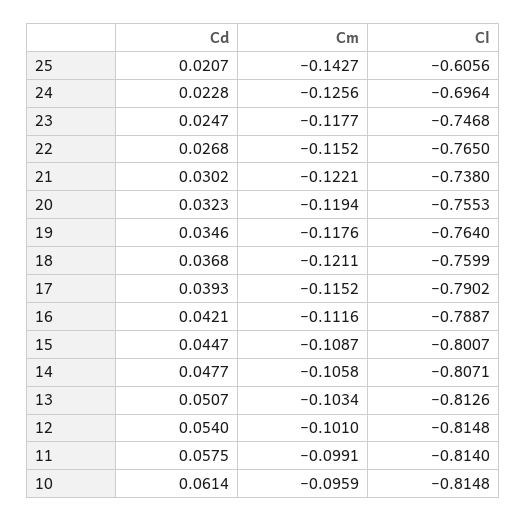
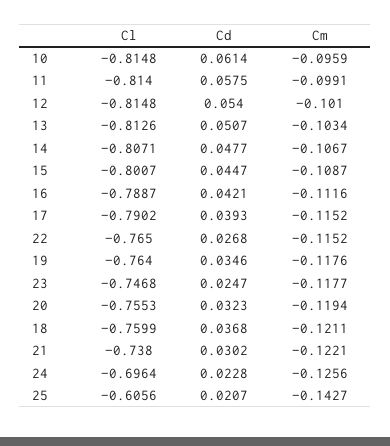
Cm, 14: -0.1058 -> -0.1067

